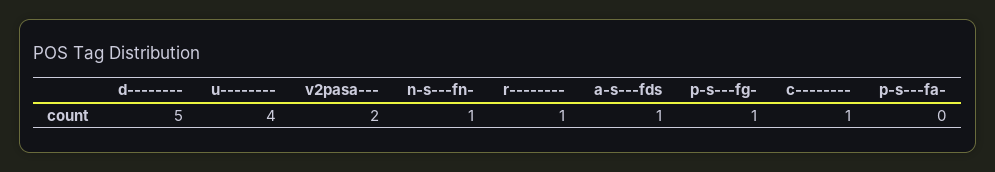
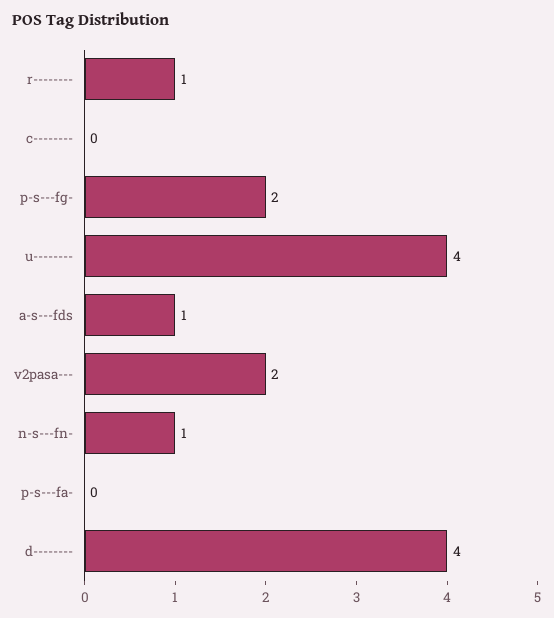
d--------: 5 -> 4
p-s---fg-: 1 -> 2
c--------: 1 -> 0

